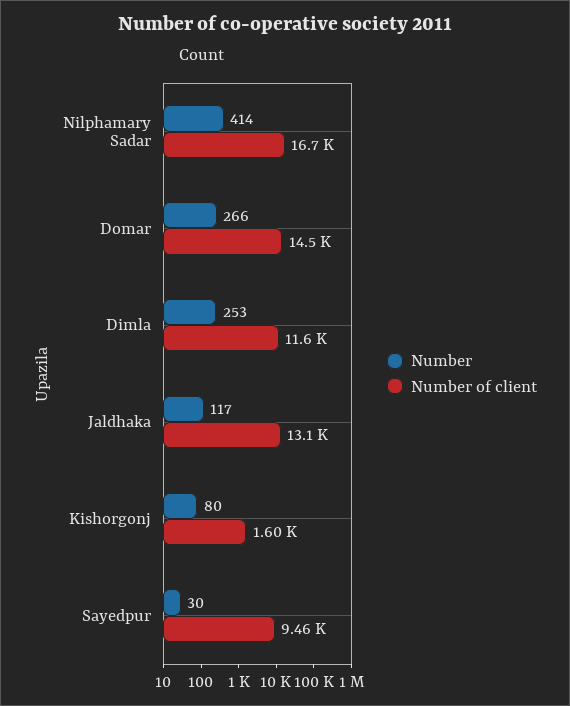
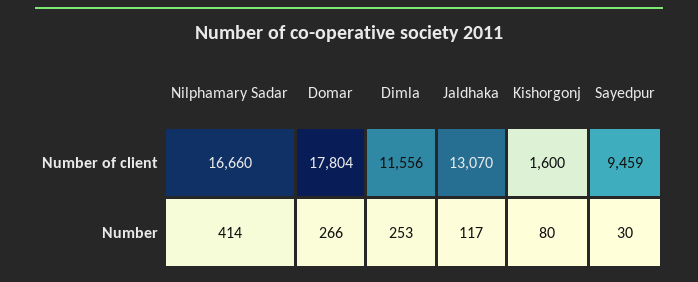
Number of client, Domar: 14500 -> 17804

